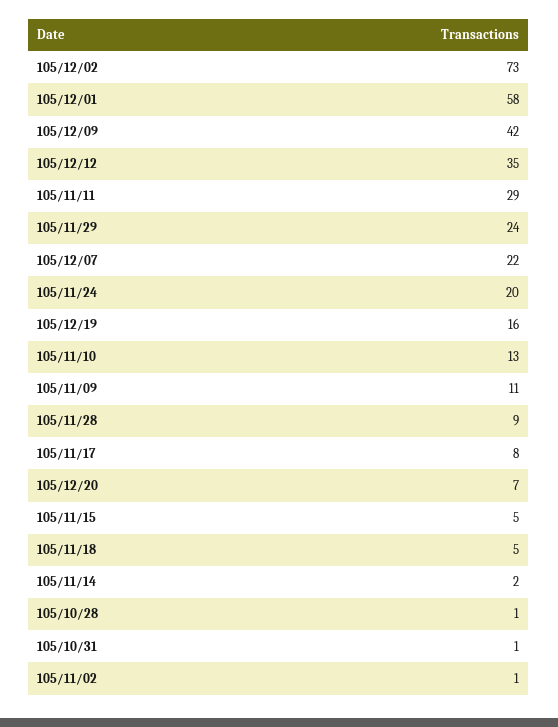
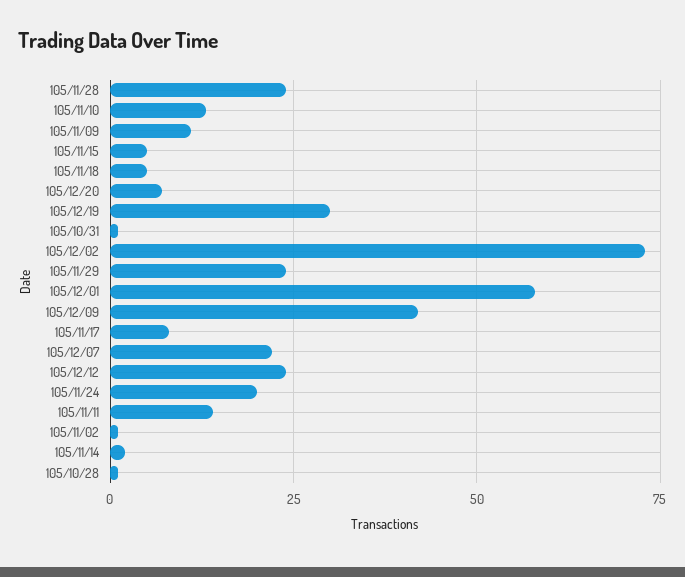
105/12/12: 35 -> 25
105/11/11: 29 -> 15
105/12/19: 16 -> 30
105/11/28: 9 -> 25

